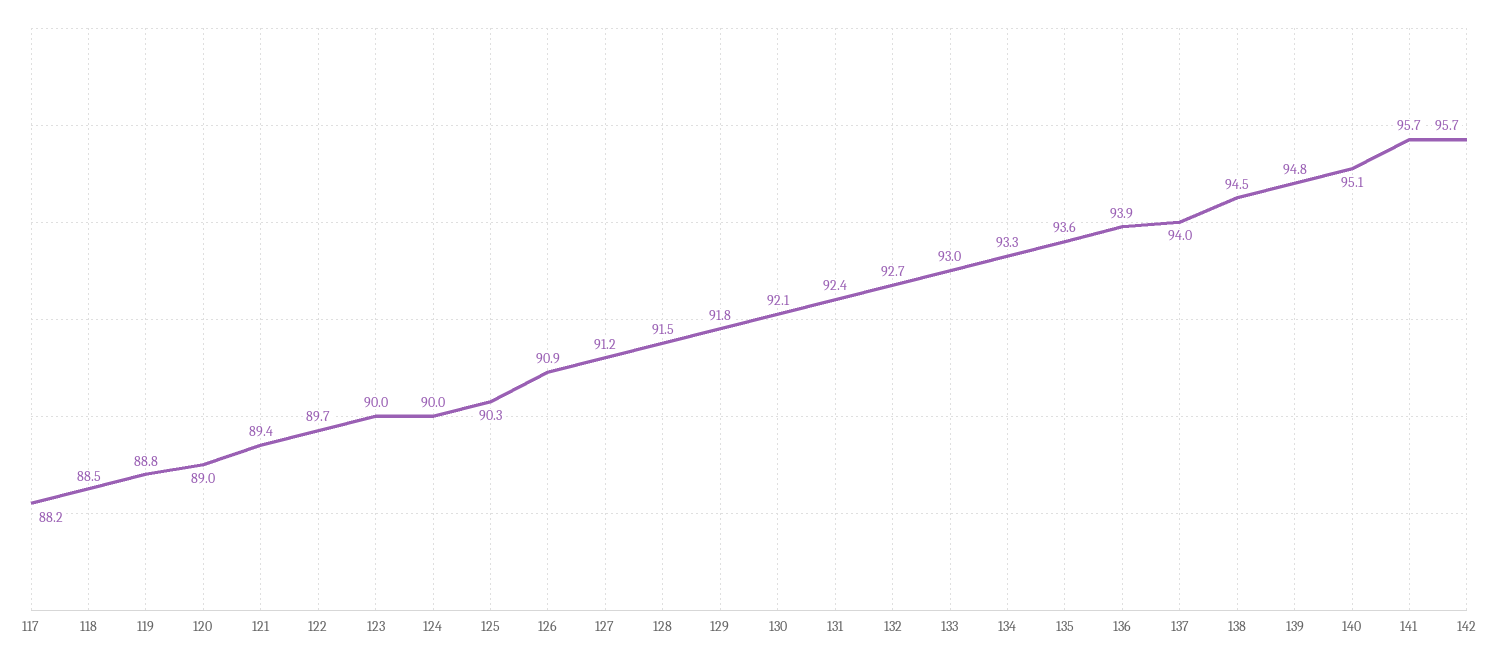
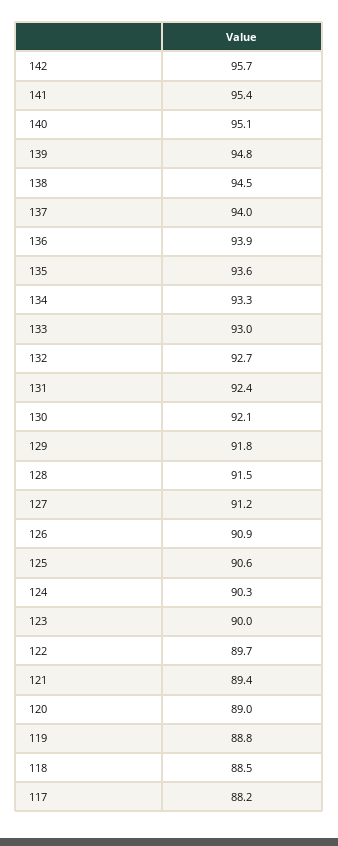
124: 90 -> 90.3
125: 90.3 -> 90.6
141: 95.7 -> 95.4

